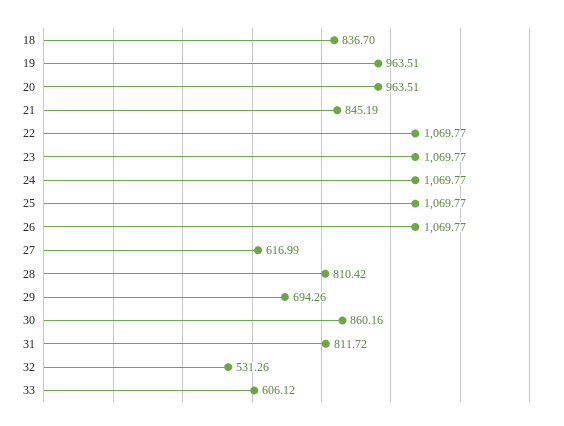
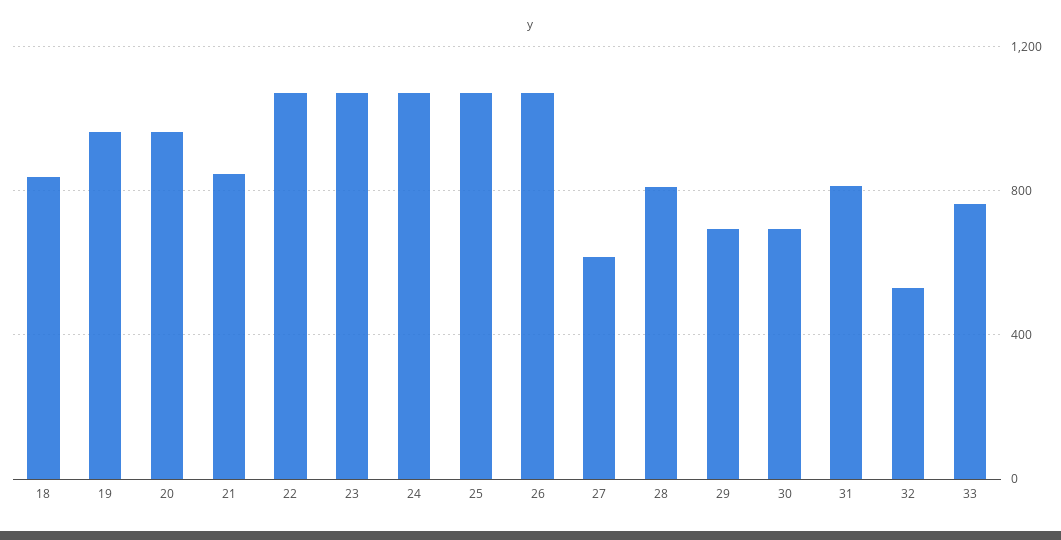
30: 860.16 -> 700
33: 606.12 -> 750

